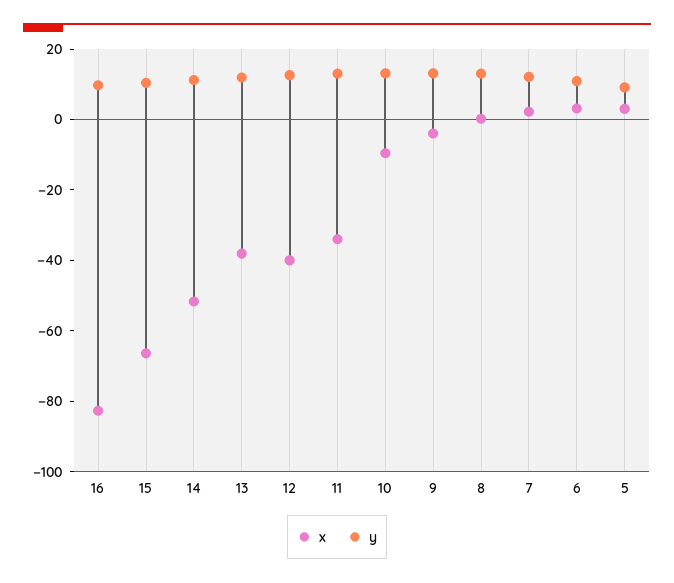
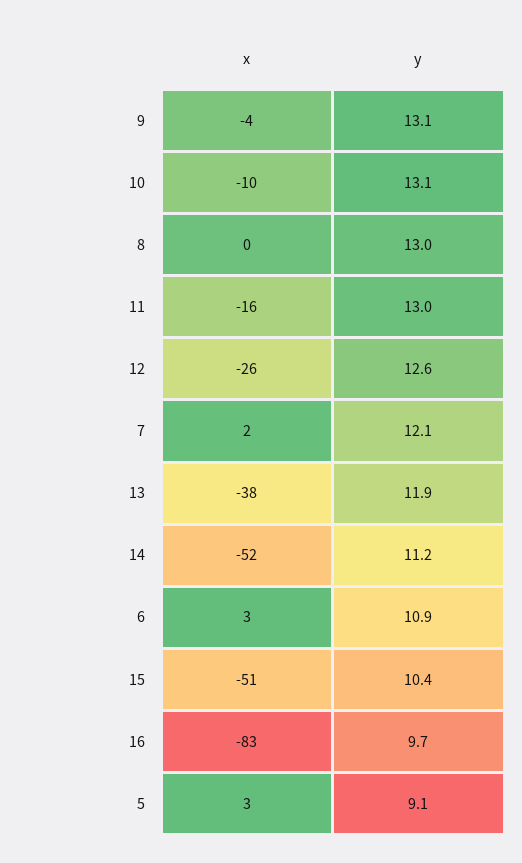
x, 15: -65 -> -51
x, 12: -40 -> -26
x, 11: -35 -> -16

